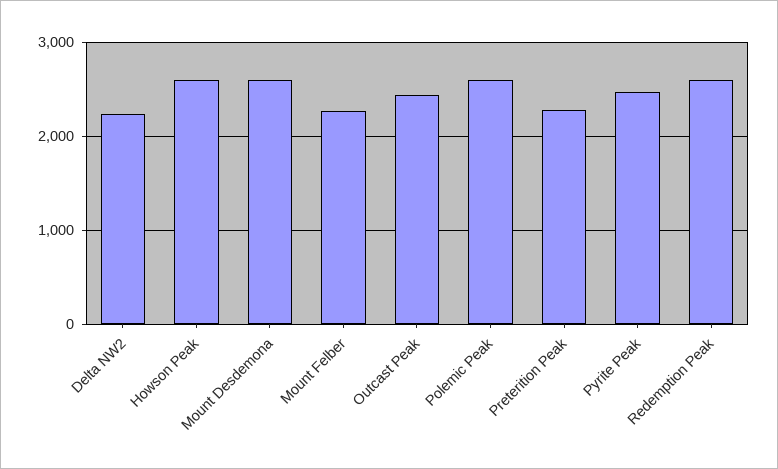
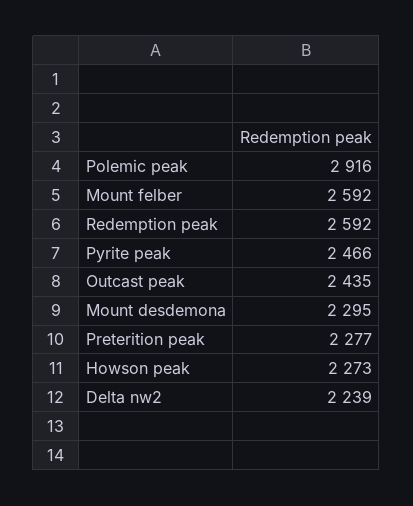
Howson Peak: 2600 -> 2273
Mount Desdemona: 2600 -> 2295
Mount Felber: 2300 -> 2592
Polemic Peak: 2600 -> 2916

